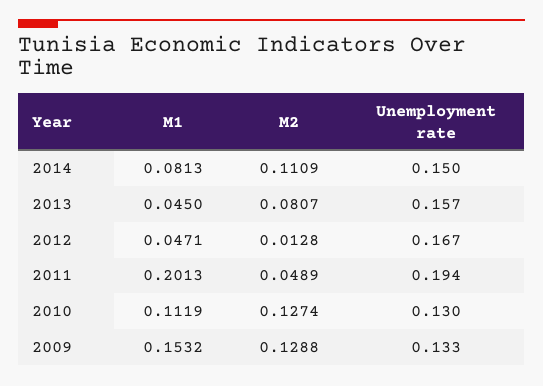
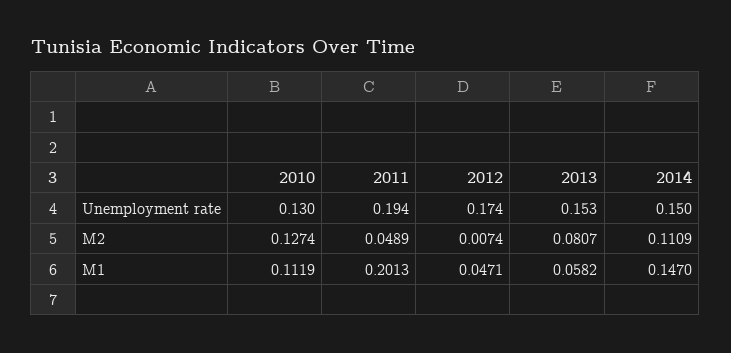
M1, 2014: 0.0813 -> 0.147
M1, 2013: 0.045 -> 0.0582
Unemployment rate, 2013: 0.157 -> 0.153
M2, 2012: 0.0128 -> 0.0074
Unemployment rate, 2012: 0.167 -> 0.174
M1, 2009: 0.1532 -> none
M2, 2009: 0.1288 -> none
Unemployment rate, 2009: 0.133 -> none

